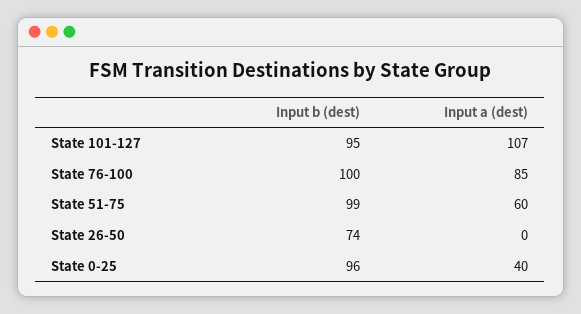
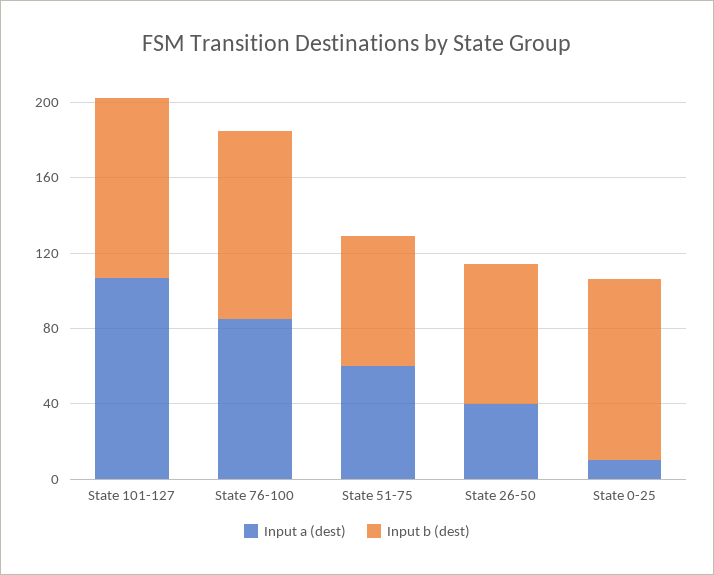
Input b (dest), State 51-75: 99 -> 70
Input a (dest), State 26-50: 0 -> 40
Input a (dest), State 0-25: 40 -> 10

